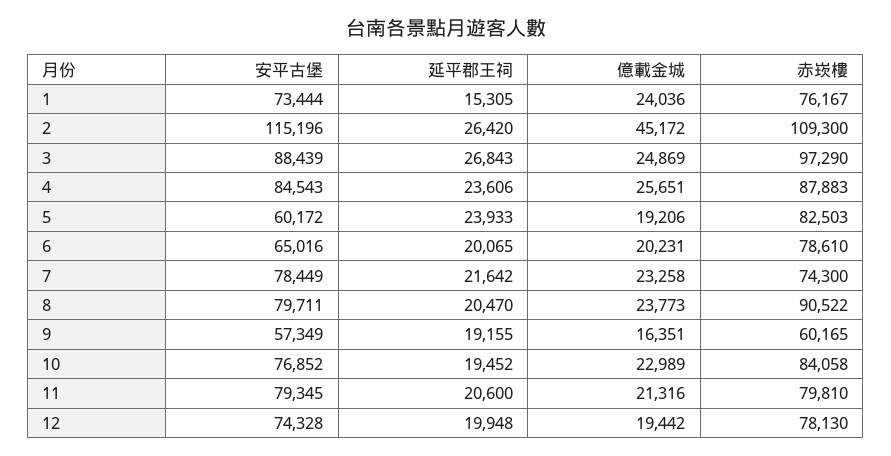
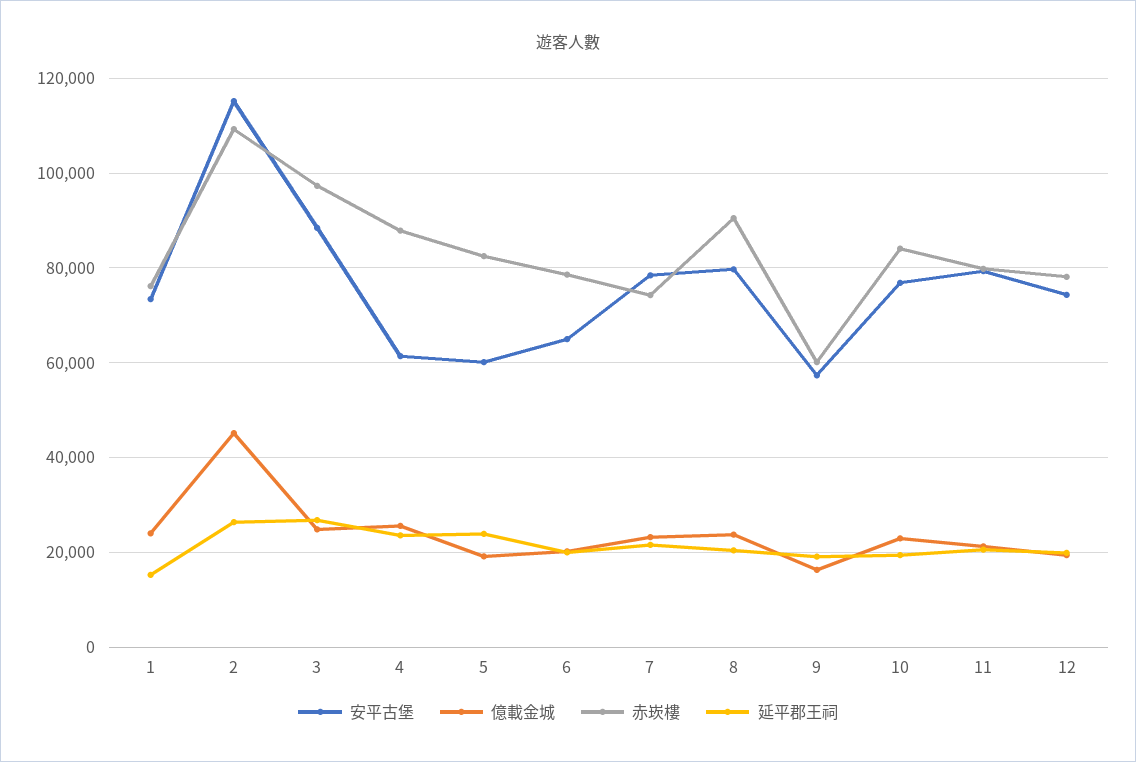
安平古堡, 4: 84543 -> 62000

